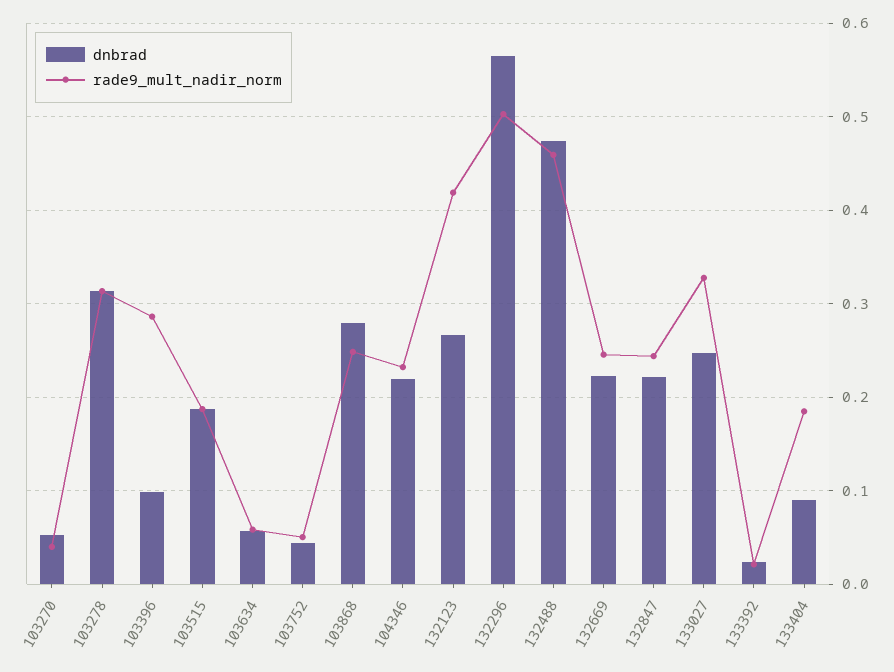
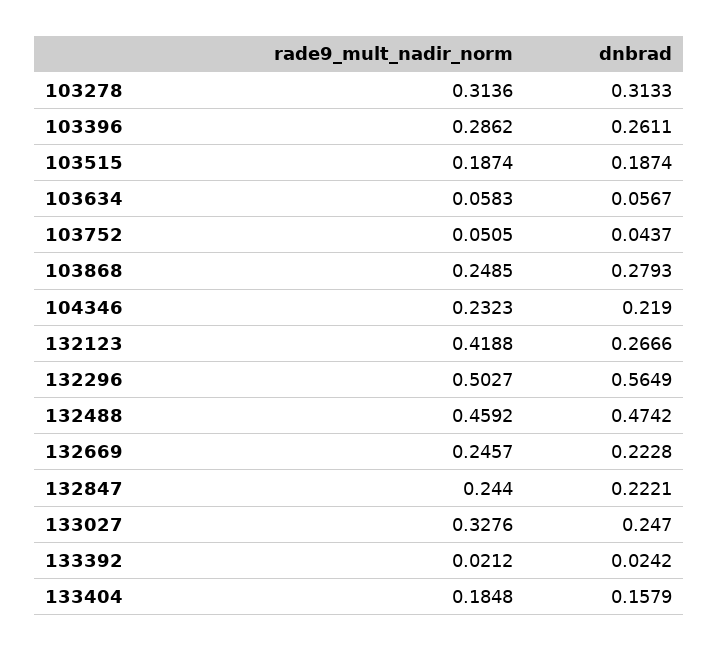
dnbrad, 103270: 0.05 -> none
rade9_mult_nadir_norm, 103270: 0.04 -> none
dnbrad, 103396: 0.1 -> 0.2611
dnbrad, 133404: 0.09 -> 0.1579

